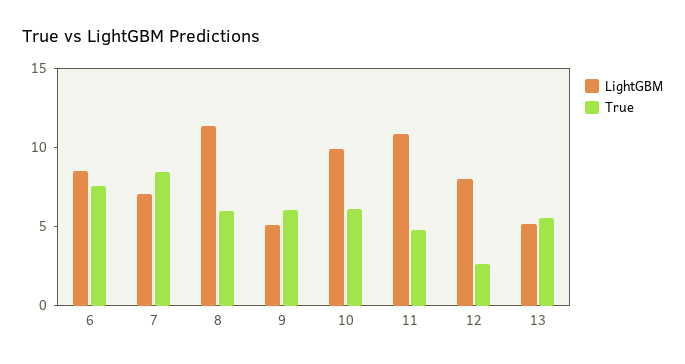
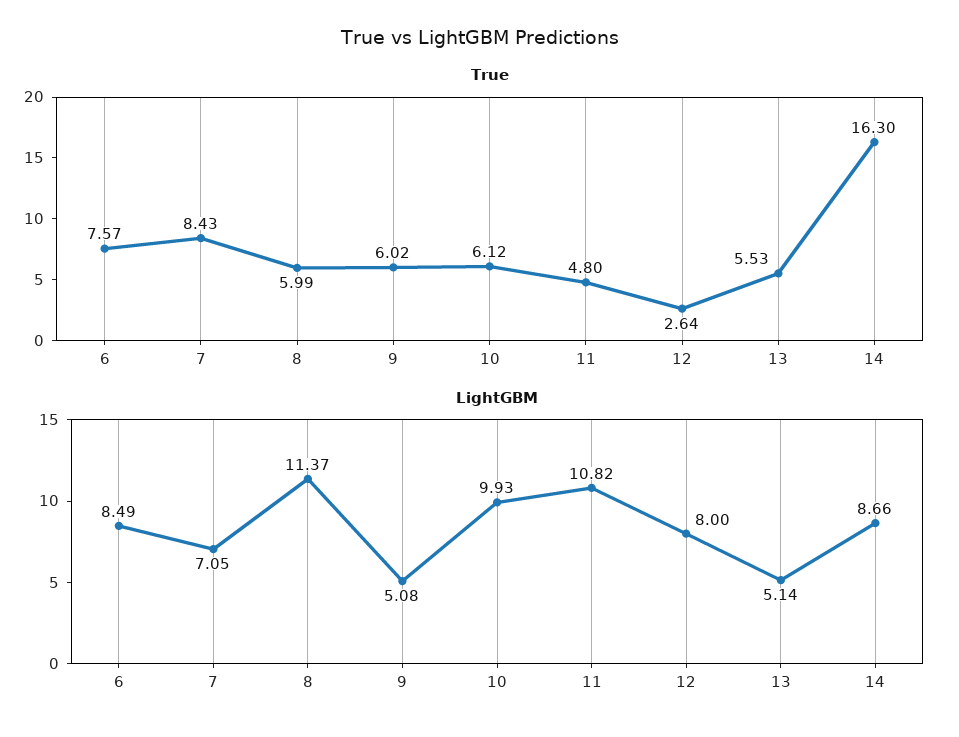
True, 14: none -> 16.3
LightGBM, 14: none -> 8.66

